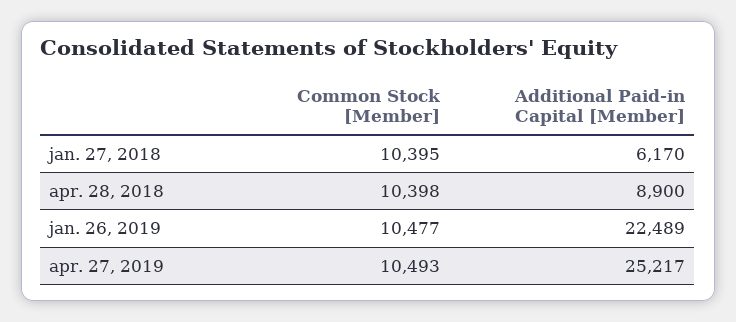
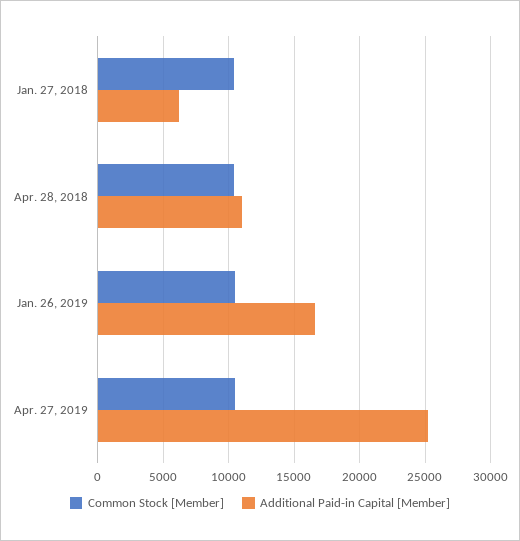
Additional Paid-in Capital [Member], apr. 28, 2018: 8900 -> 11000
Additional Paid-in Capital [Member], jan. 26, 2019: 22489 -> 16500

